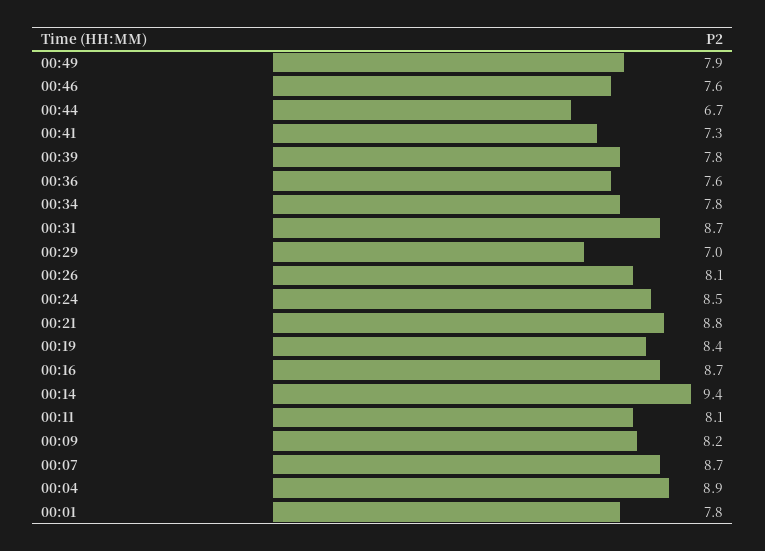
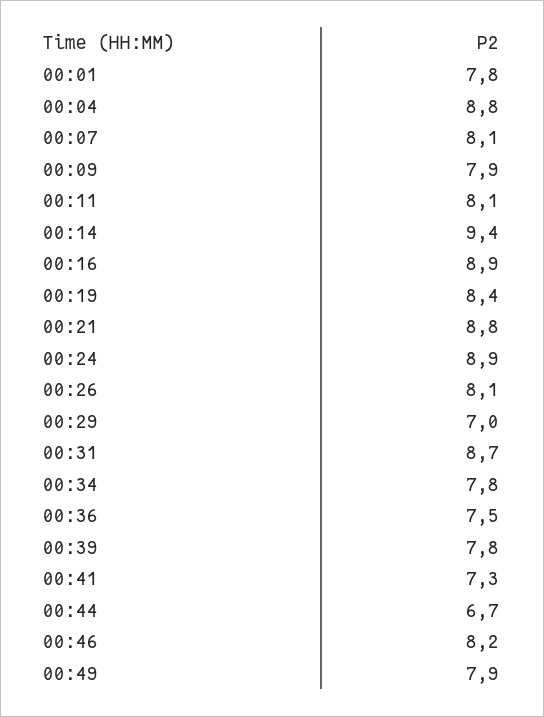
00:46: 7.6 -> 8.2
00:36: 7.6 -> 7.5
00:24: 8.5 -> 8.9
00:16: 8.7 -> 8.9
00:09: 8.2 -> 7.9
00:07: 8.7 -> 8.1
00:04: 8.9 -> 8.8

